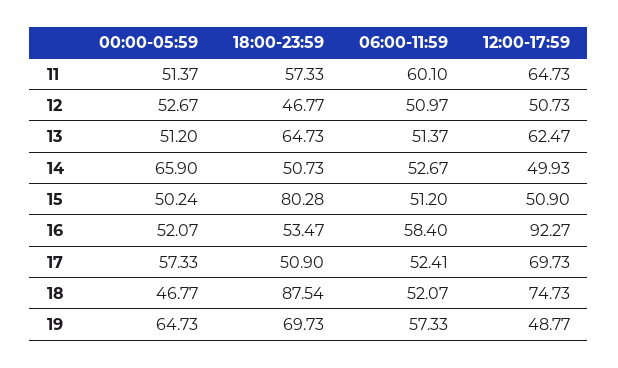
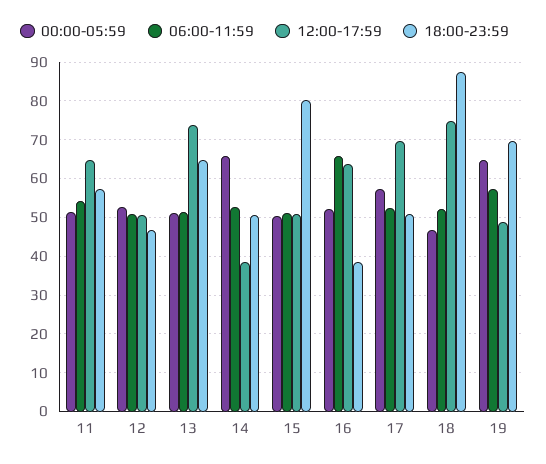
06:00-11:59, 11: 60.1 -> 54
12:00-17:59, 13: 62.47 -> 74
12:00-17:59, 14: 49.93 -> 38
18:00-23:59, 16: 53.47 -> 38
06:00-11:59, 16: 58.4 -> 66
12:00-17:59, 16: 92.27 -> 64

